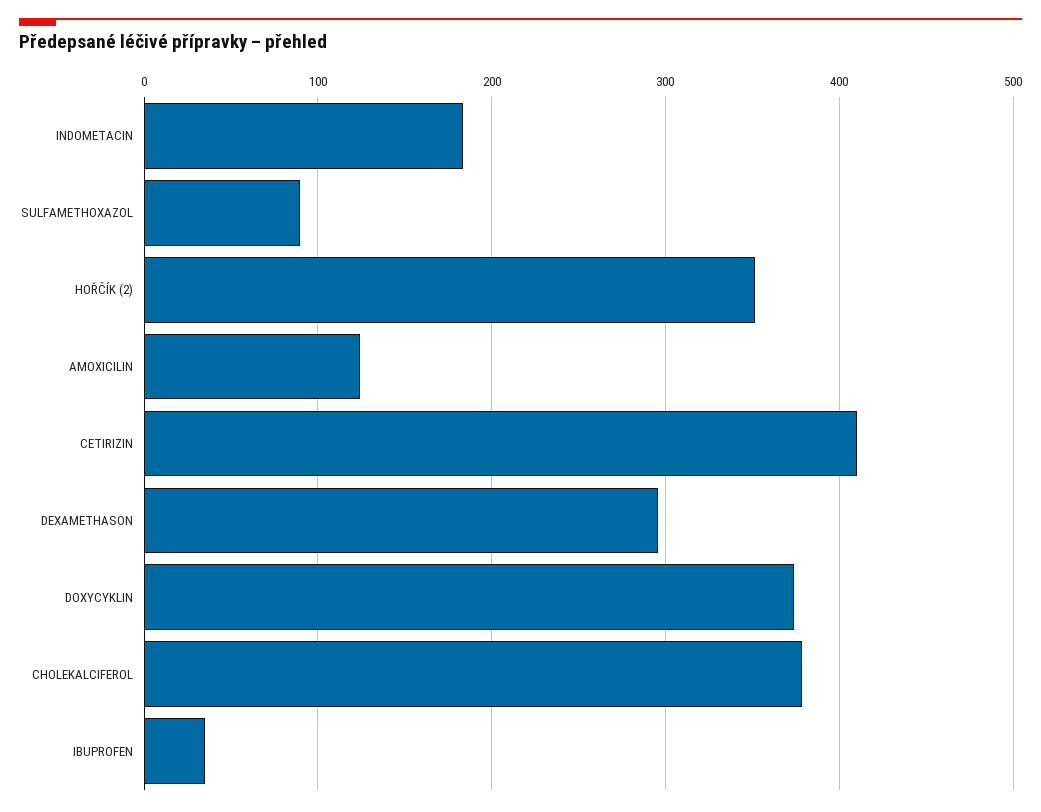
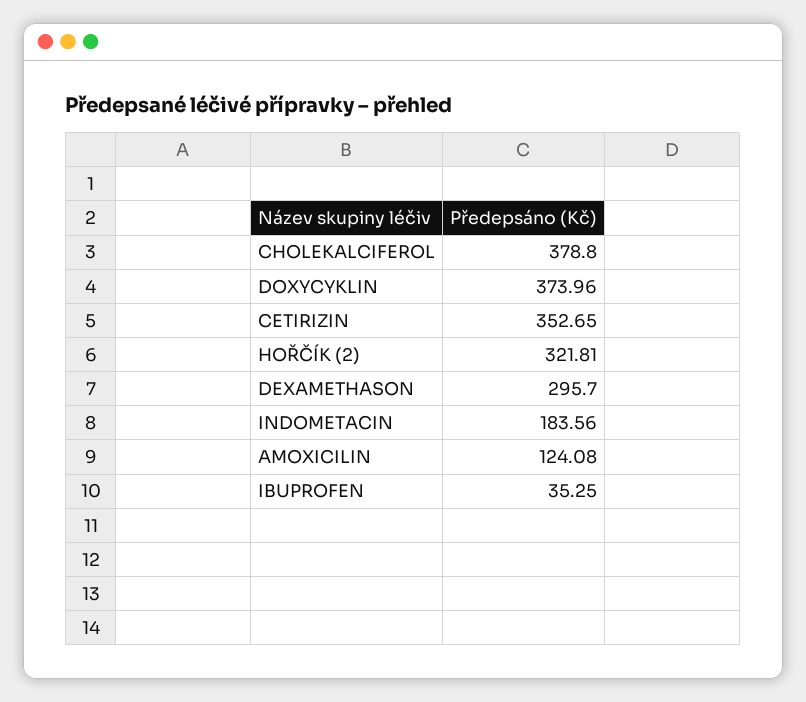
SULFAMETHOXAZOL: 90 -> none
HOŘČÍK (2): 350 -> 321.81
CETIRIZIN: 410 -> 352.65

